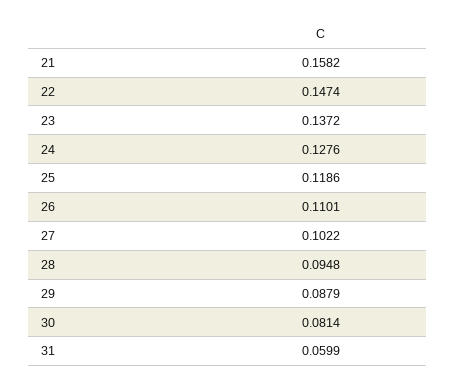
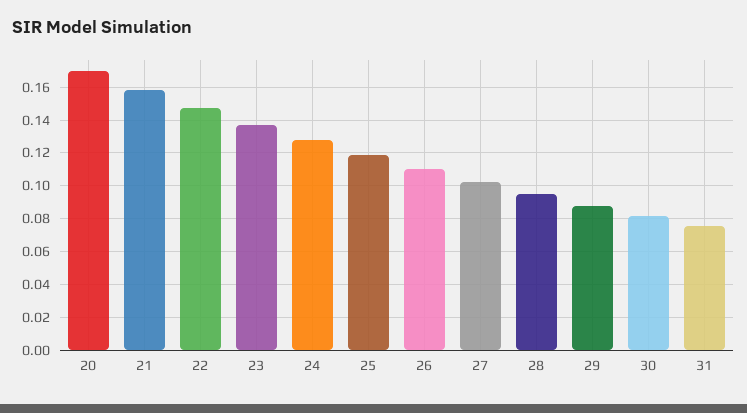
31: 0.0599 -> 0.075
20: none -> 0.17

